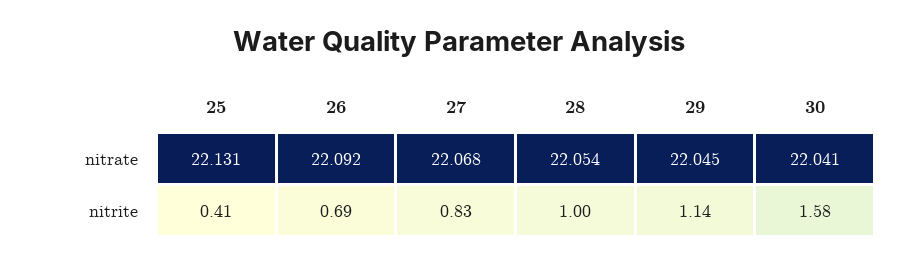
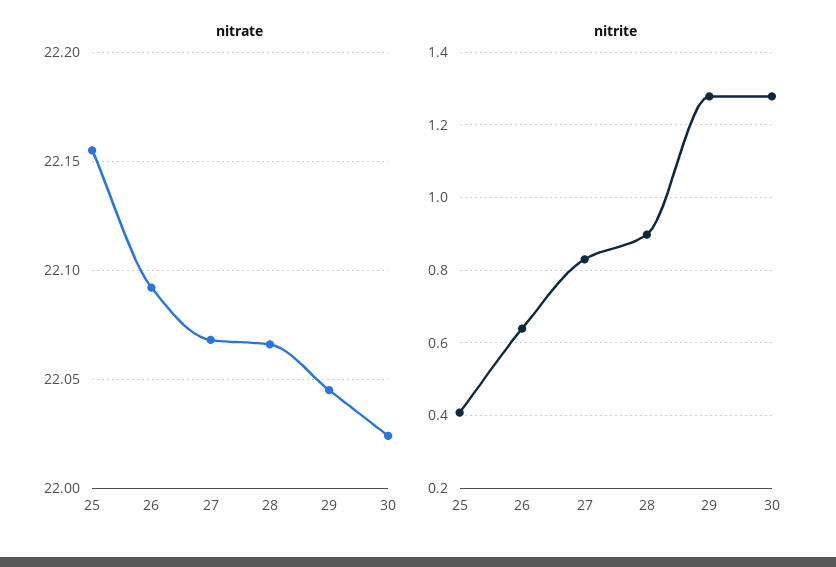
nitrate, 25: 22.131 -> 22.155
nitrate, 28: 22.054 -> 22.065
nitrate, 30: 22.041 -> 22.025
nitrite, 26: 0.69 -> 0.64
nitrite, 28: 1 -> 0.9
nitrite, 29: 1.14 -> 1.28
nitrite, 30: 1.58 -> 1.28

